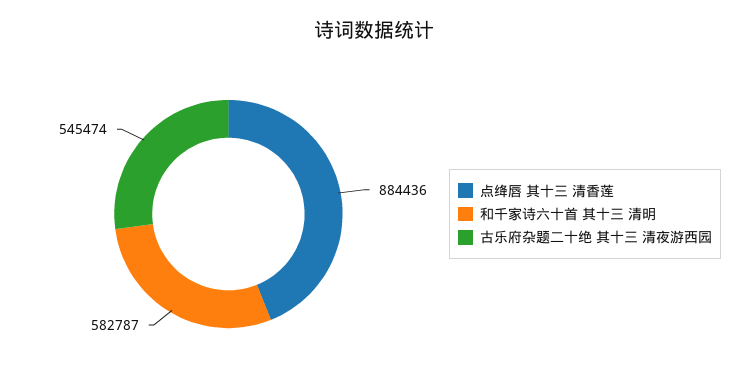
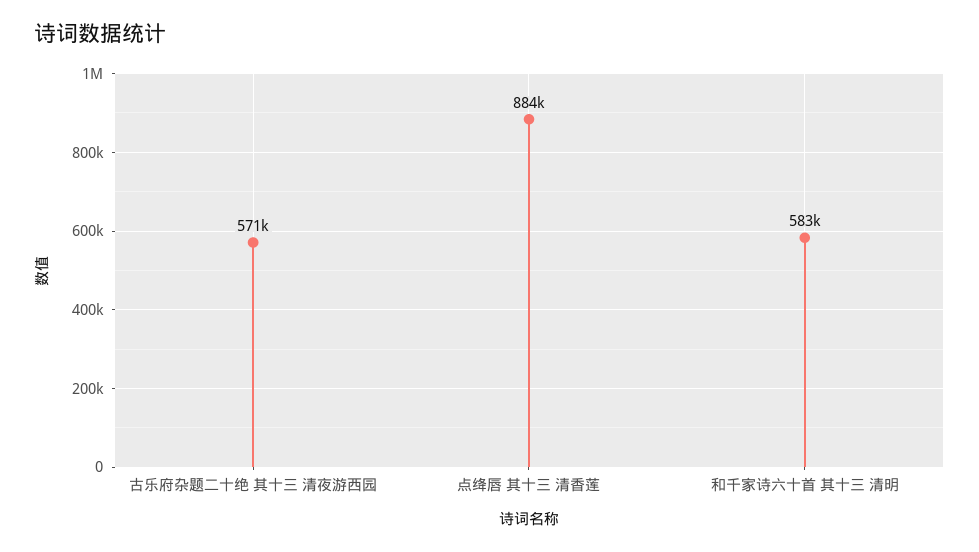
古乐府杂题二十绝 其十三 清夜游西园: 545474 -> 571000

